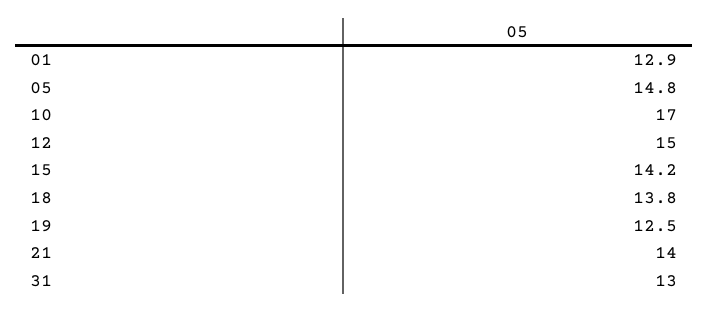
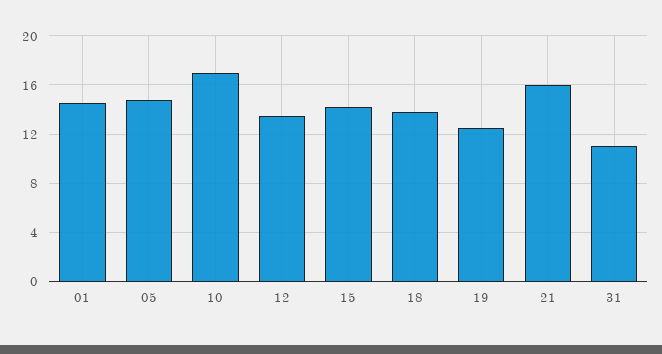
01: 12.9 -> 14.5
12: 15 -> 13.5
21: 14 -> 16
31: 13 -> 11

